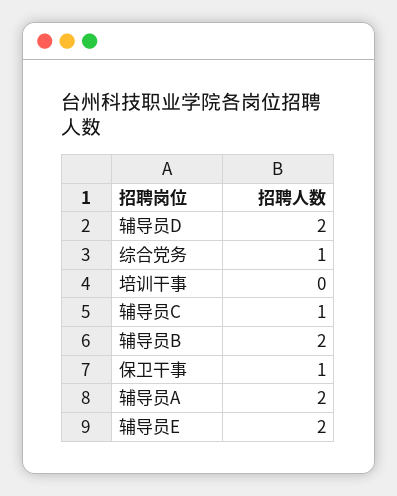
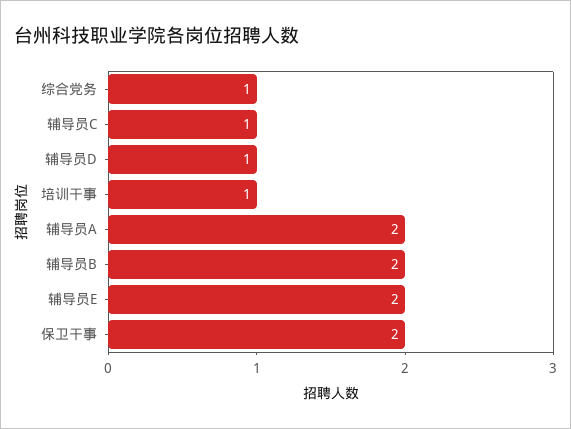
辅导员D: 2 -> 1
培训干事: 0 -> 1
保卫干事: 1 -> 2

